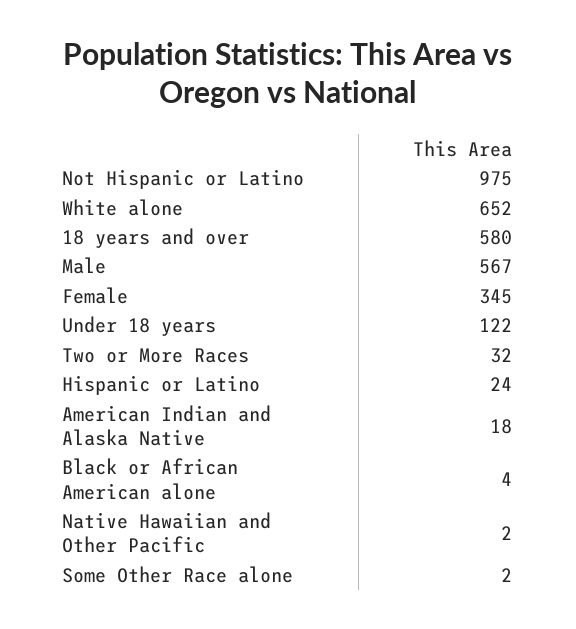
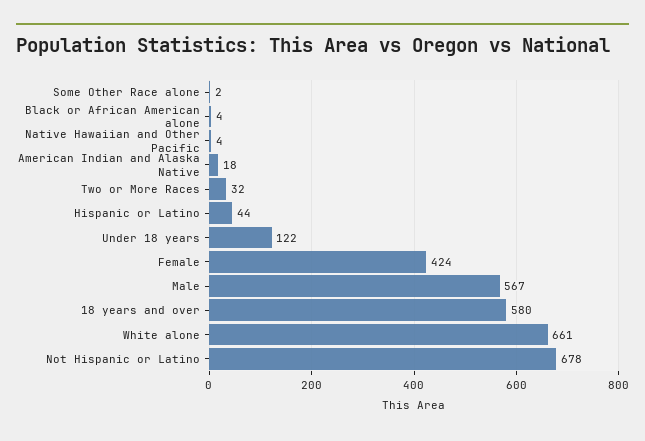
Not Hispanic or Latino: 975 -> 678
White alone: 652 -> 661
Female: 345 -> 424
Hispanic or Latino: 24 -> 44
Native Hawaiian and Other Pacific: 2 -> 4

